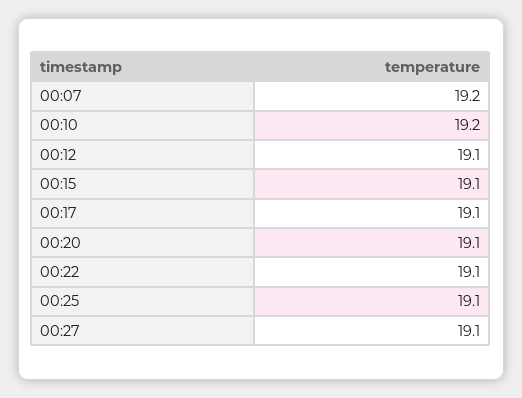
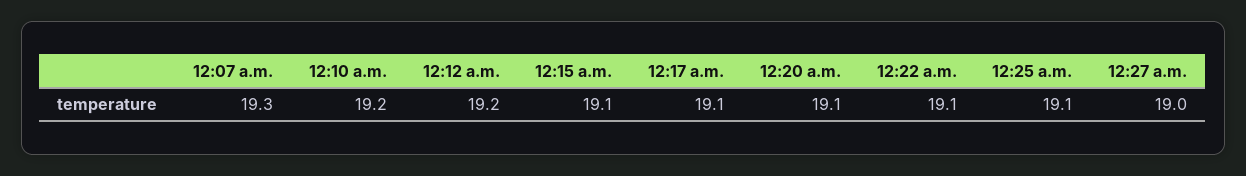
00:07: 19.2 -> 19.3
00:12: 19.1 -> 19.2
00:27: 19.1 -> 19

